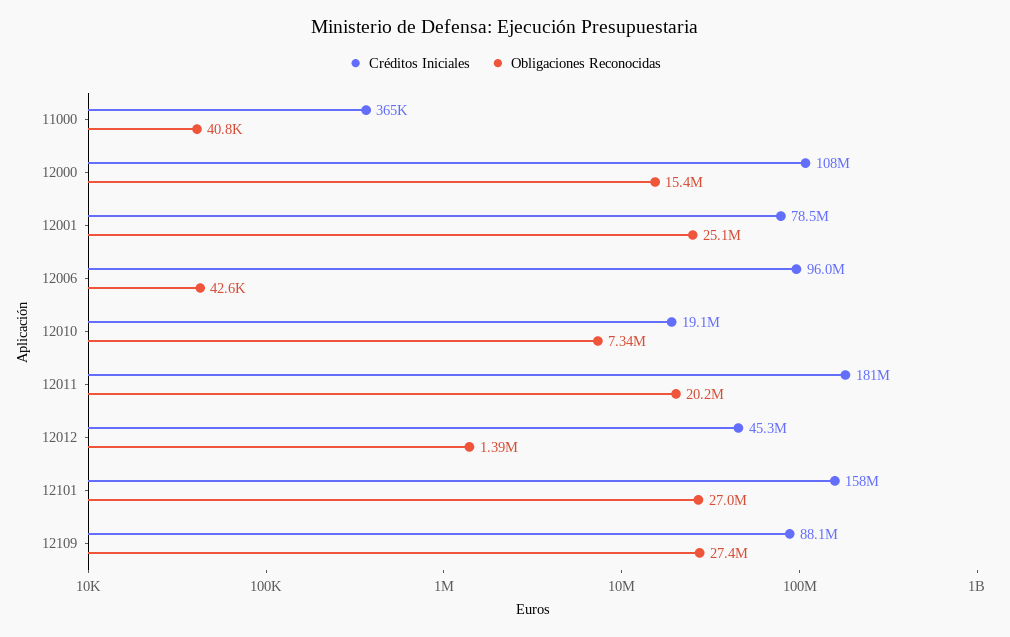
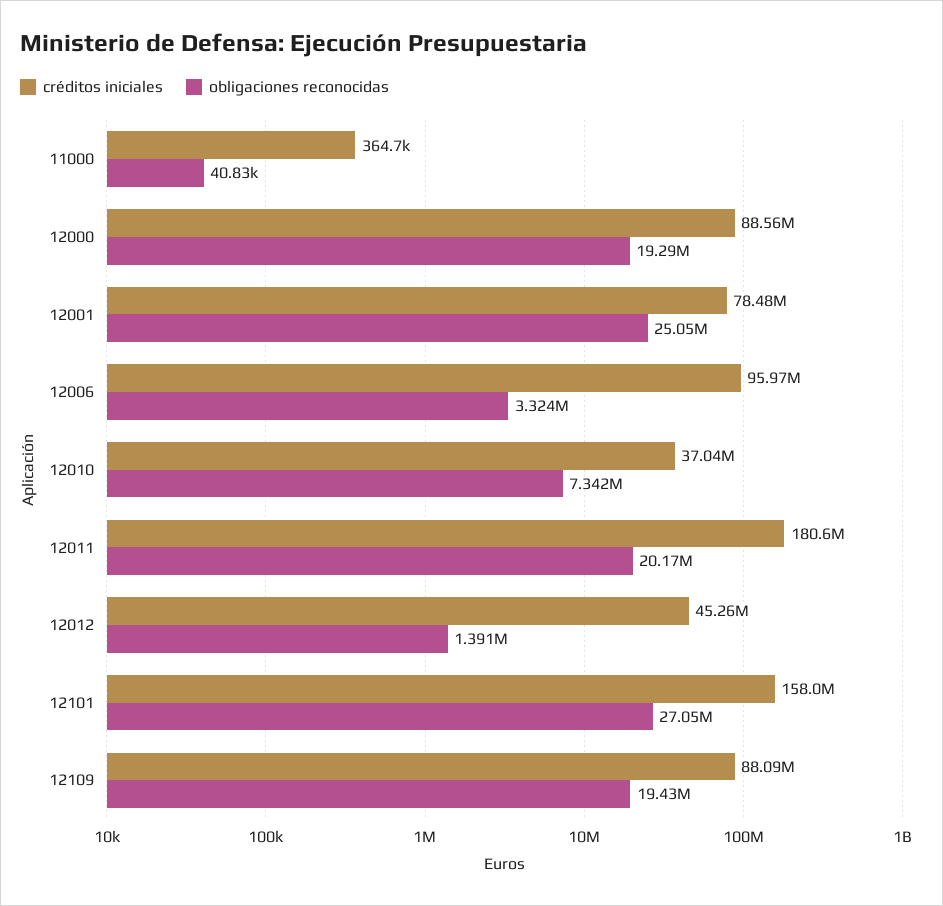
Créditos Iniciales, 12000: 108000000 -> 88560000
Obligaciones Reconocidas, 12000: 15400000 -> 19290000
Obligaciones Reconocidas, 12006: 42600 -> 3324000
Créditos Iniciales, 12010: 19100000 -> 37040000
Obligaciones Reconocidas, 12109: 27400000 -> 19430000

